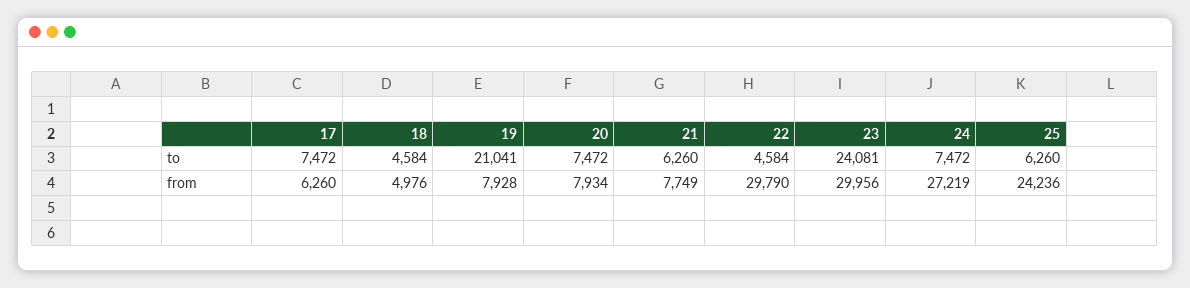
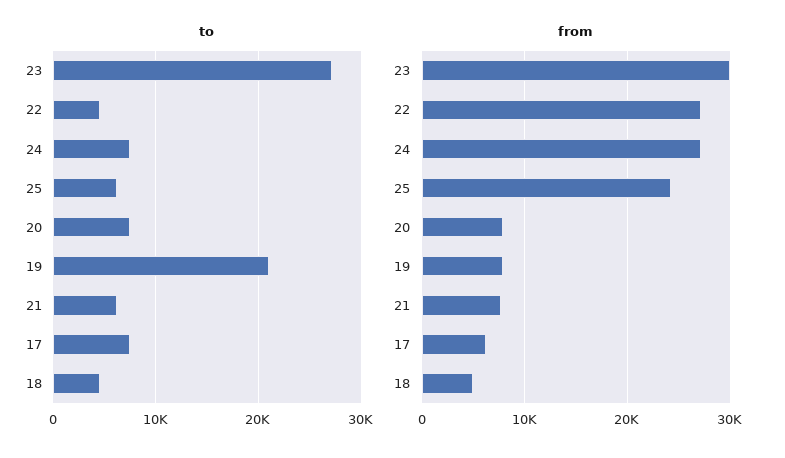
to, 23: 24081 -> 27000
from, 22: 29790 -> 27000

